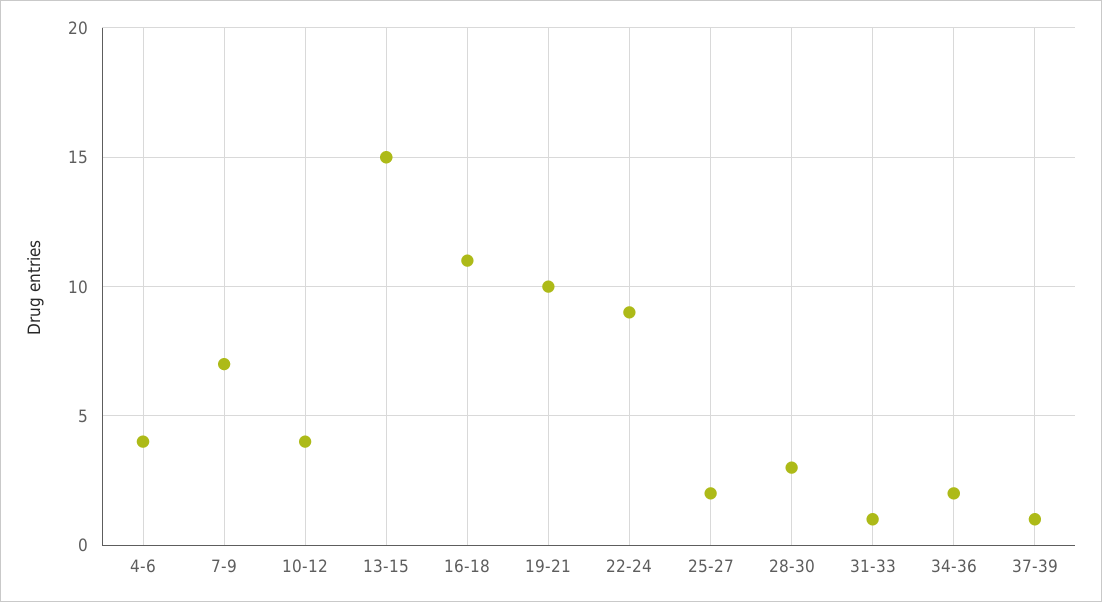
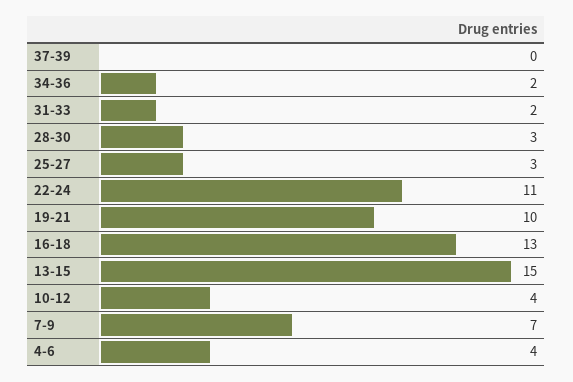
16-18: 11 -> 13
22-24: 9 -> 11
25-27: 2 -> 3
31-33: 1 -> 2
37-39: 1 -> 0

